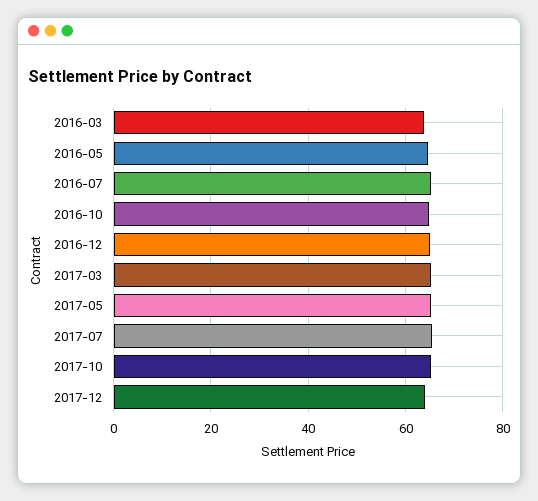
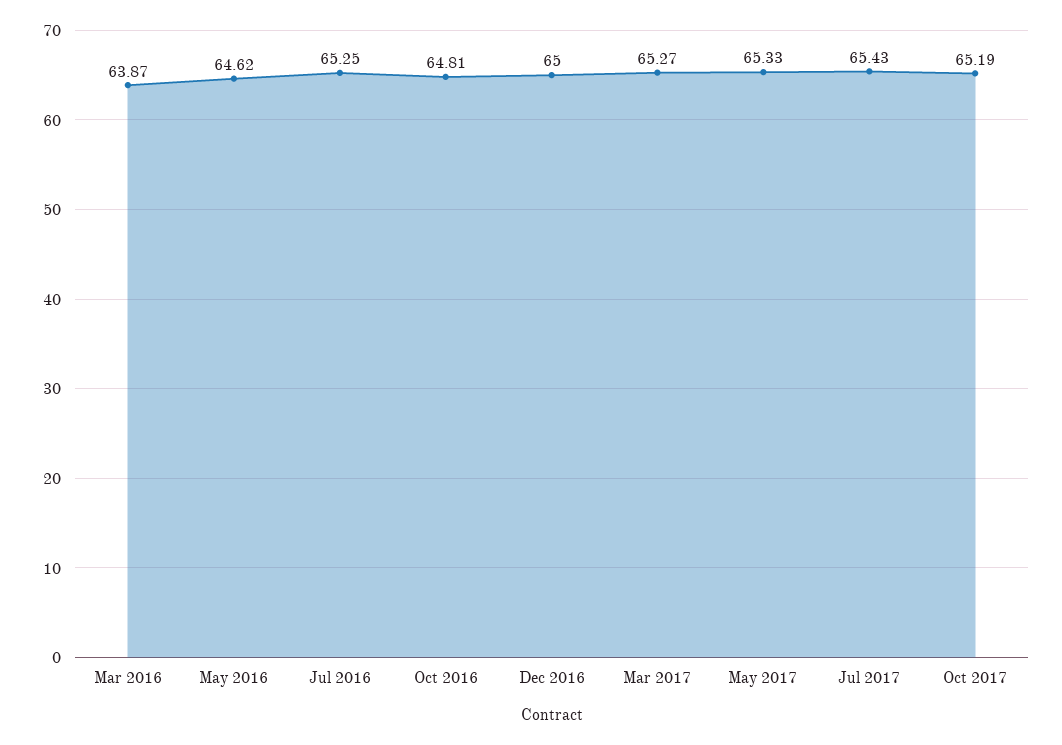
2017-12: 64 -> none

